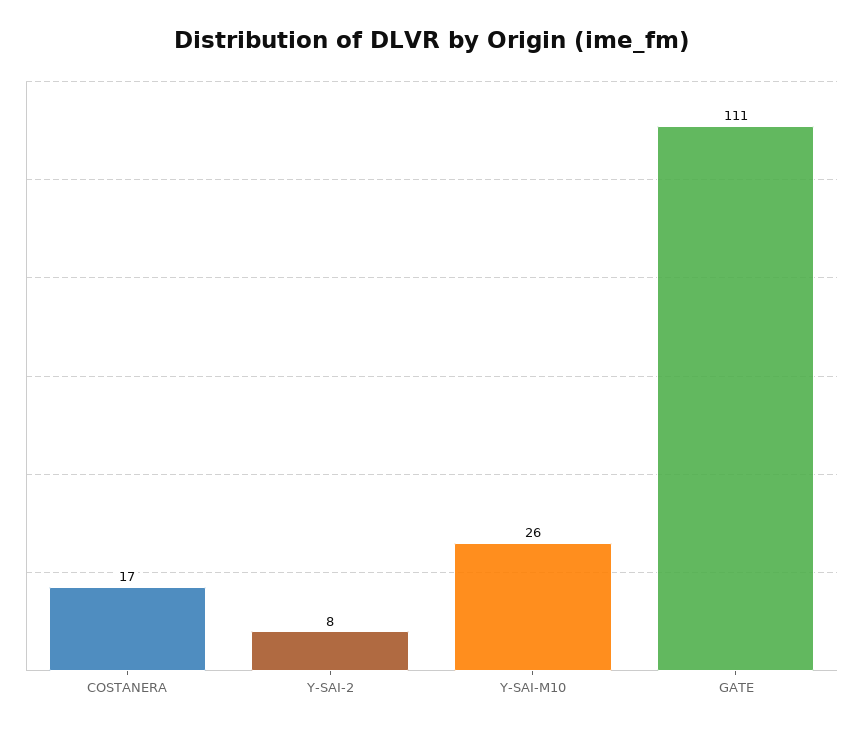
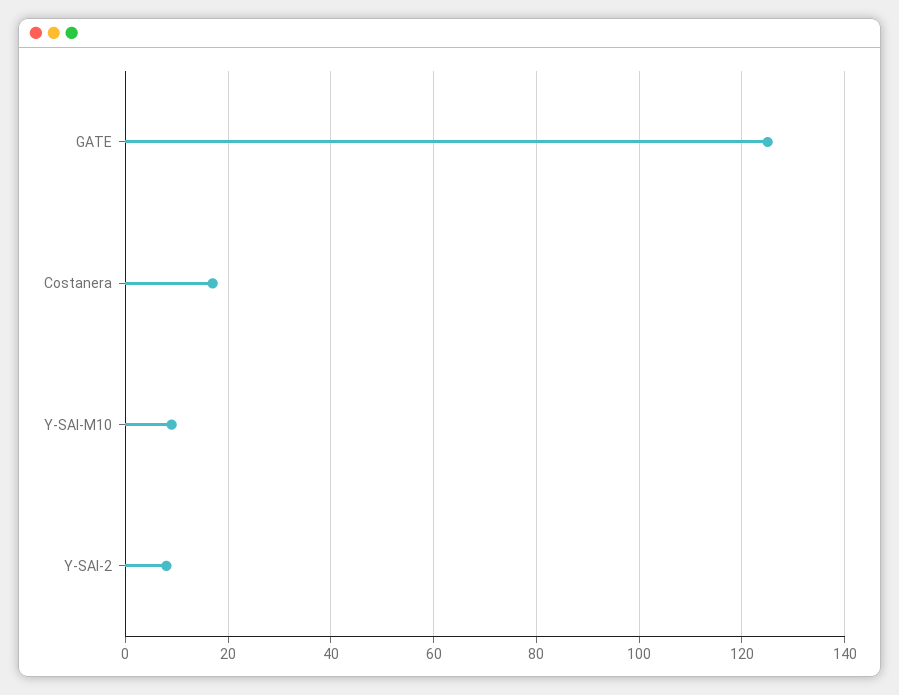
Y-SAI-M10: 26 -> 10
GATE: 111 -> 125

